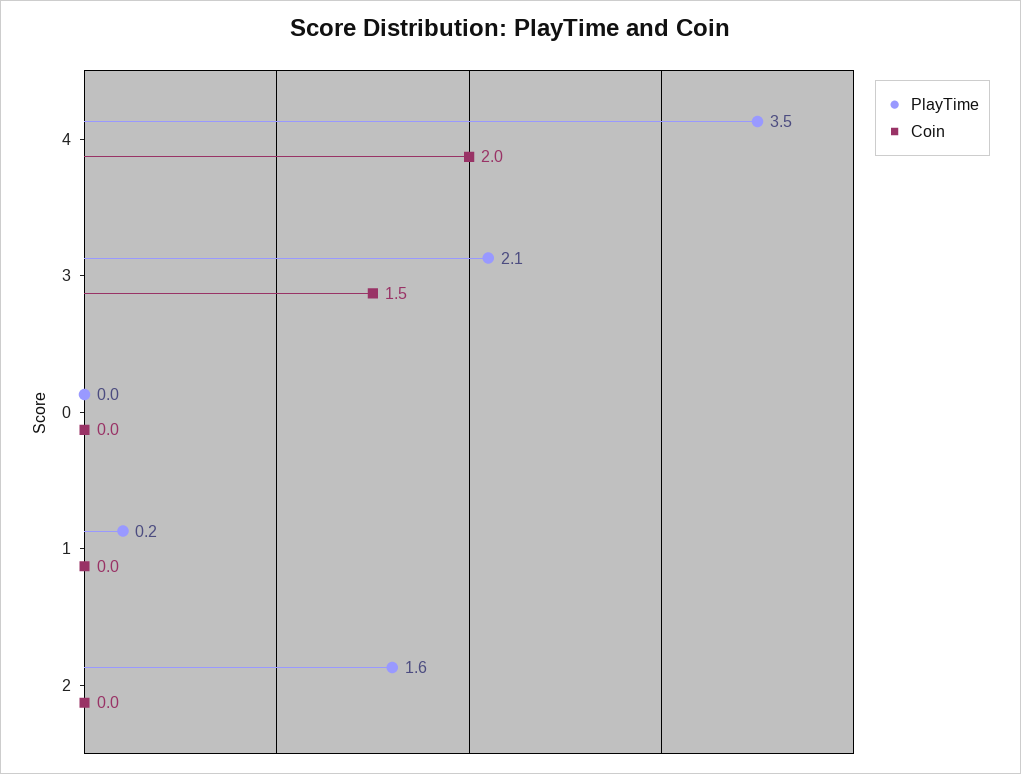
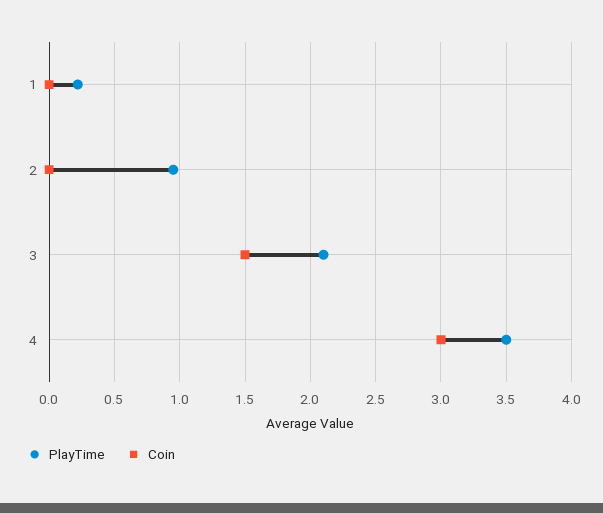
Coin, 4: 2 -> 3
PlayTime, 0: 0 -> none
Coin, 0: 0 -> none
PlayTime, 2: 1.6 -> 0.95

